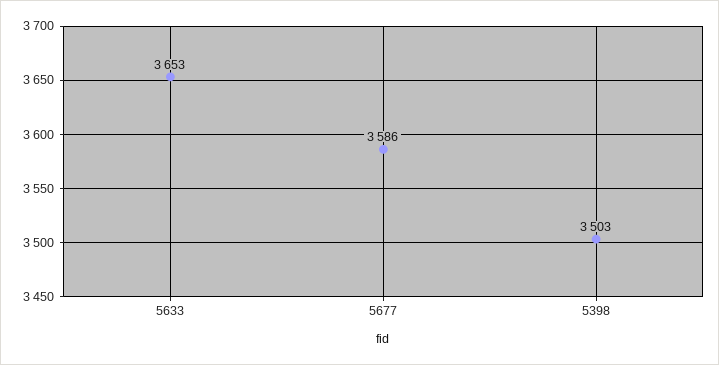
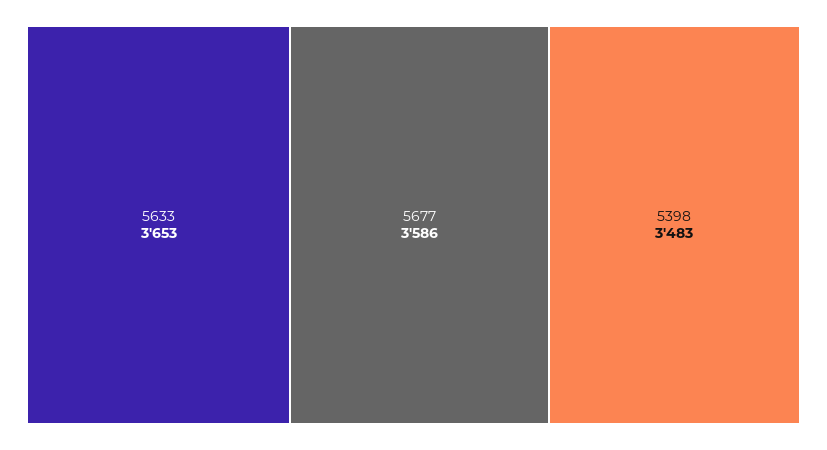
5398: 3503 -> 3483

